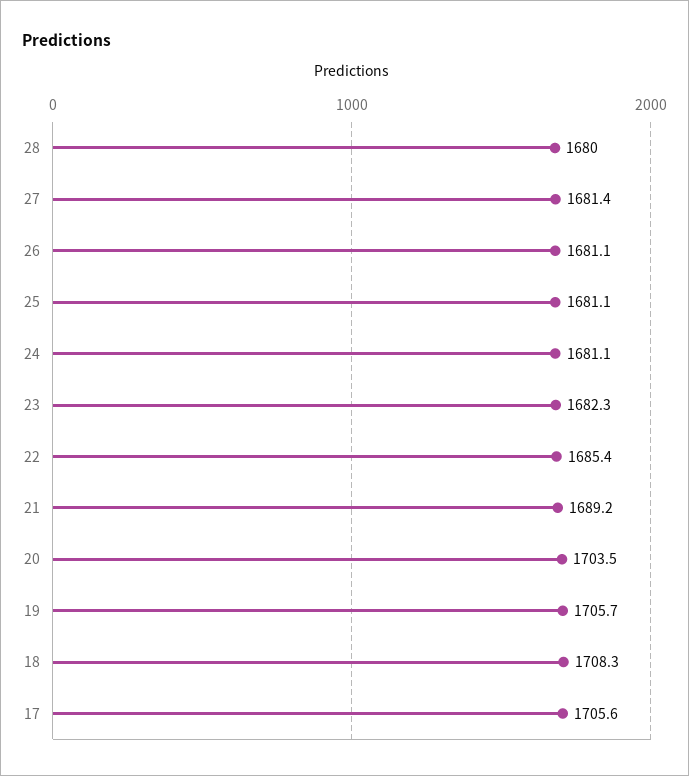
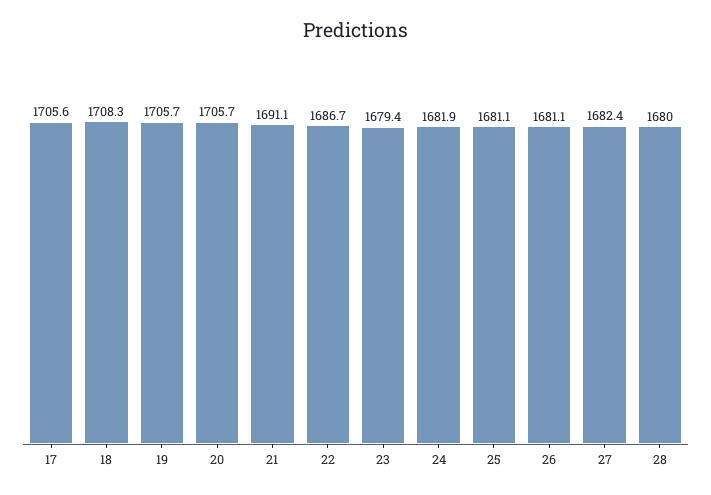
27: 1681.4 -> 1682.4
24: 1681.1 -> 1681.9
23: 1682.3 -> 1679.4
22: 1685.4 -> 1686.7
21: 1689.2 -> 1691.1
20: 1703.5 -> 1705.7

